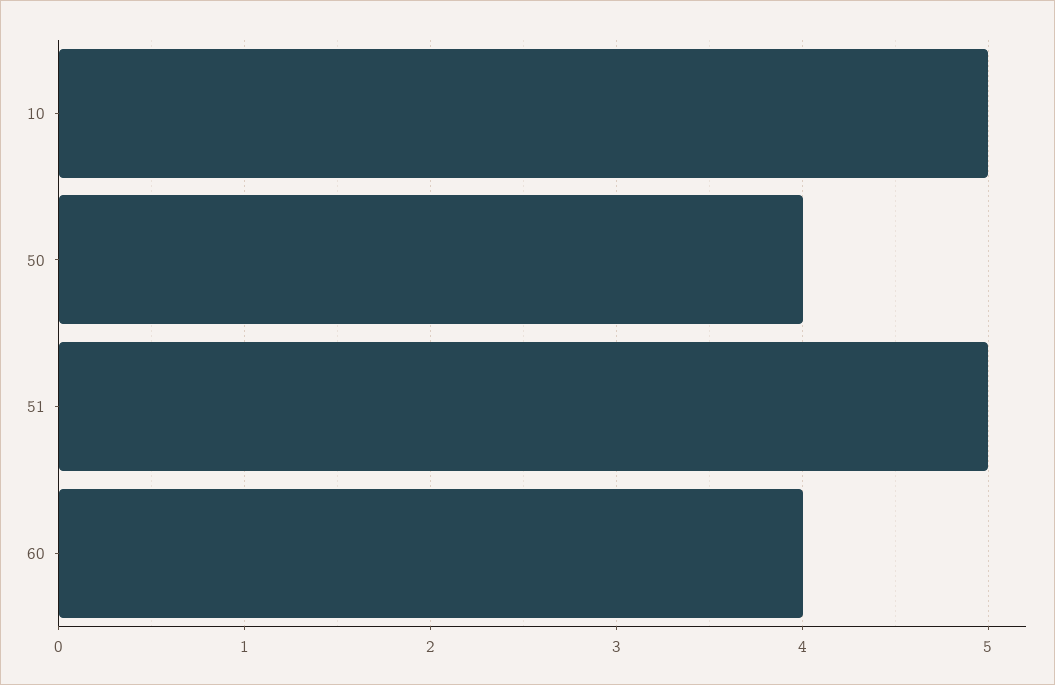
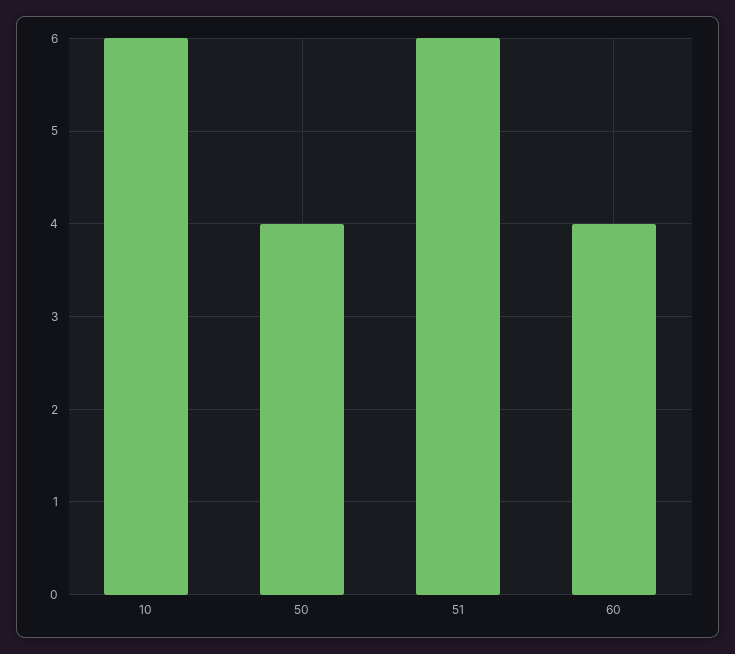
10: 5 -> 6
51: 5 -> 6

